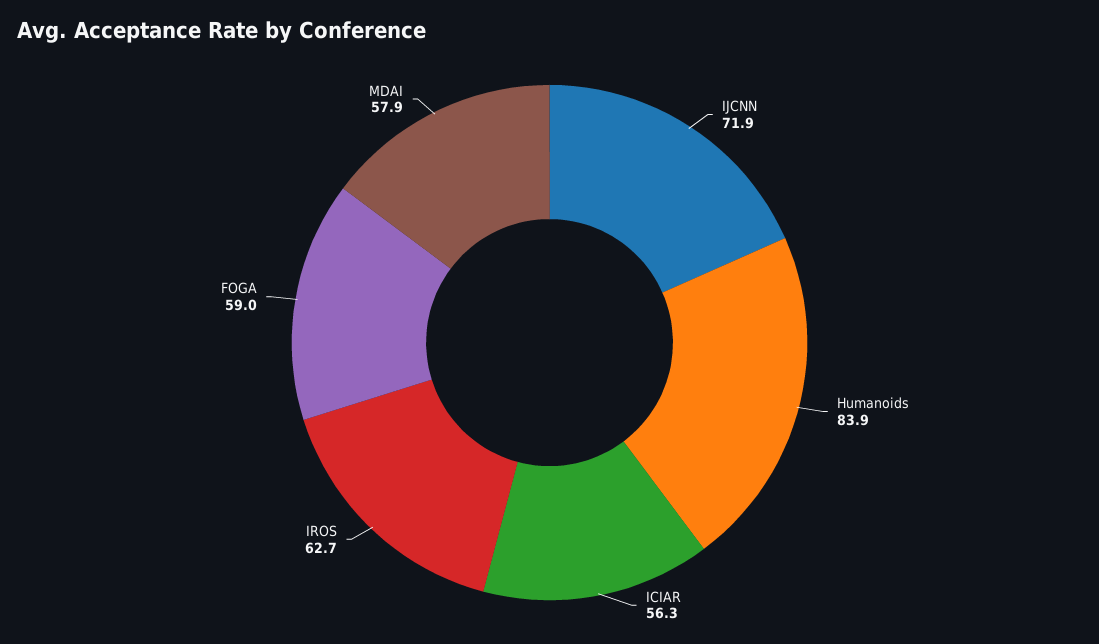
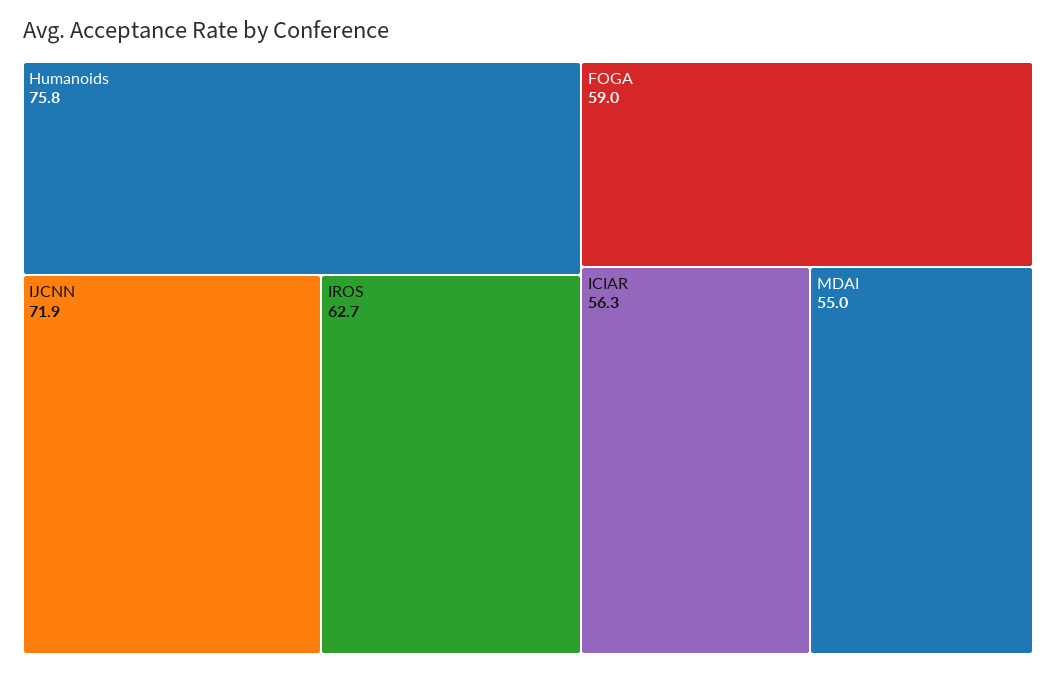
Humanoids: 83.9 -> 75.8
MDAI: 57.9 -> 55

